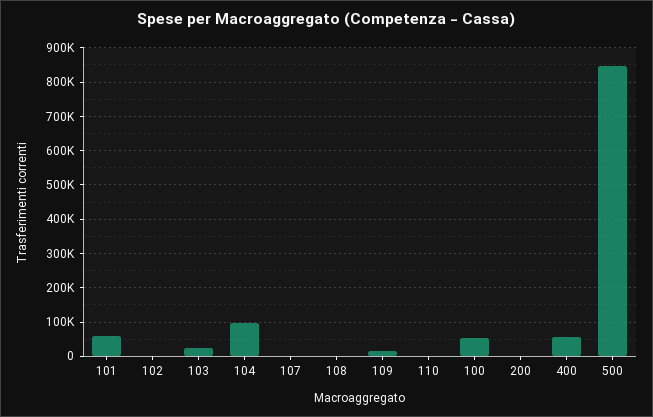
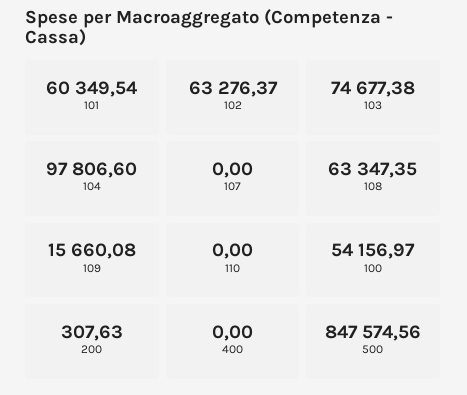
102: 0 -> 63276.37
103: 20000 -> 74677.38
108: 0 -> 63347.35
400: 60000 -> 0

